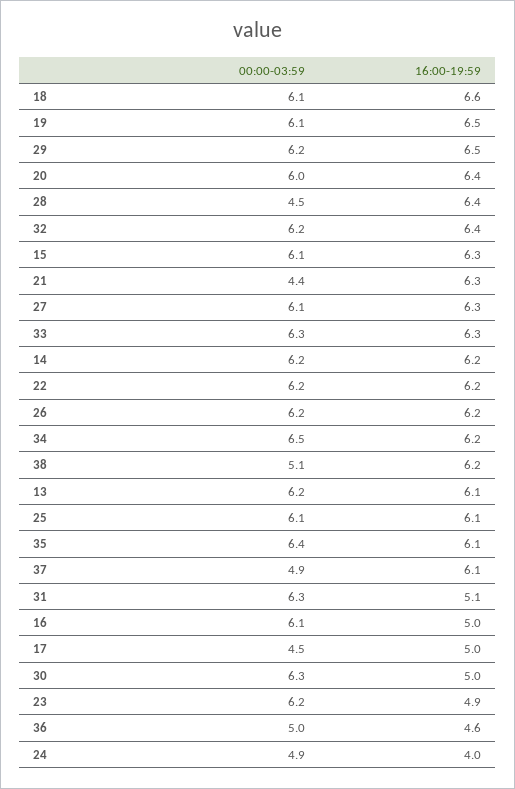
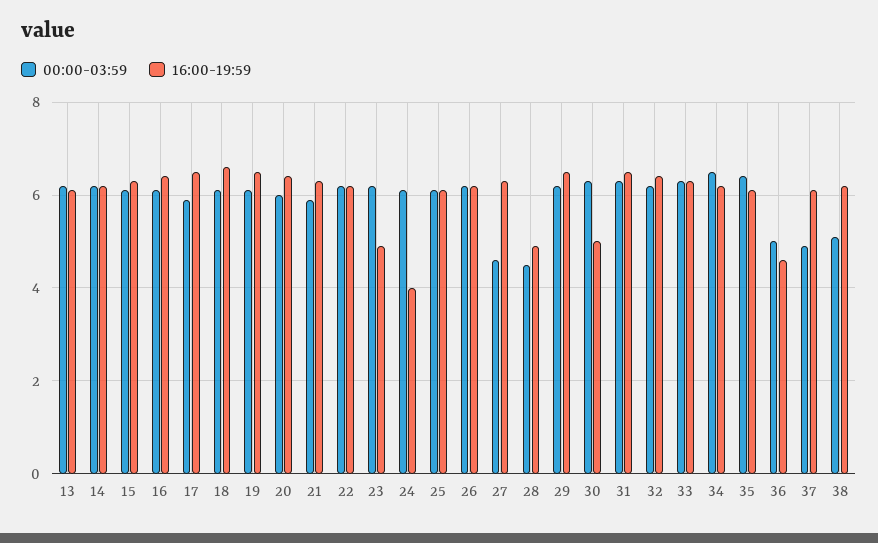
16:00-19:59, 28: 6.4 -> 5
00:00-03:59, 21: 4.4 -> 6
00:00-03:59, 27: 6.1 -> 4.5
16:00-19:59, 31: 5.1 -> 6.5
16:00-19:59, 16: 5 -> 6.5
00:00-03:59, 17: 4.5 -> 6
16:00-19:59, 17: 5 -> 6.5
00:00-03:59, 24: 4.9 -> 6

